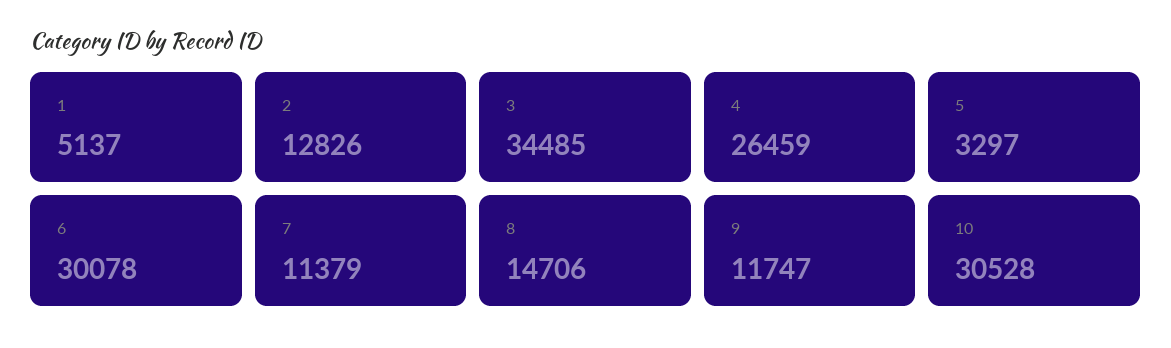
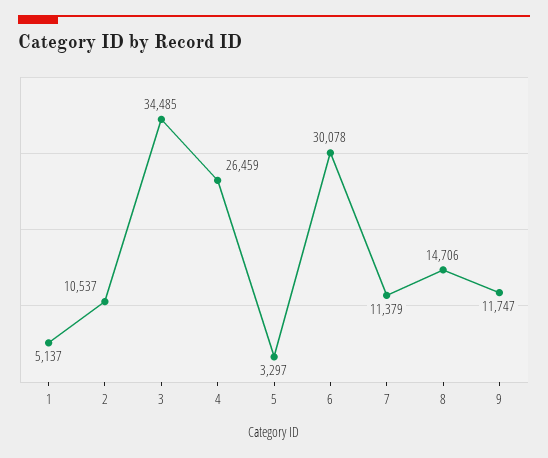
2: 12826 -> 10537
10: 30528 -> none

